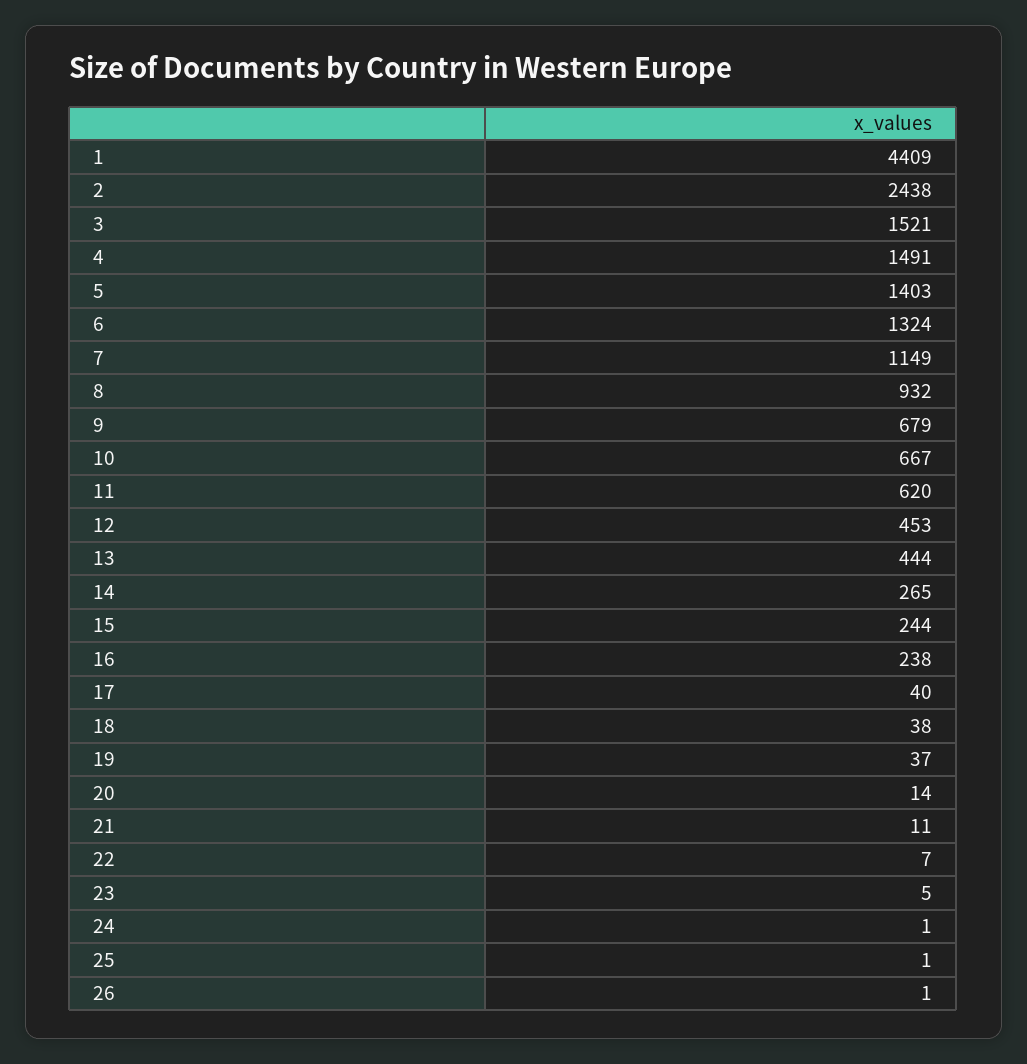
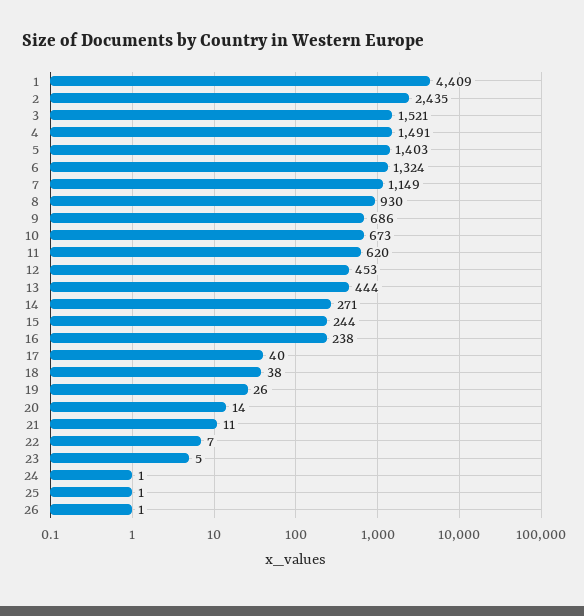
2: 2438 -> 2435
8: 932 -> 930
9: 679 -> 686
10: 667 -> 673
14: 265 -> 271
19: 37 -> 26

